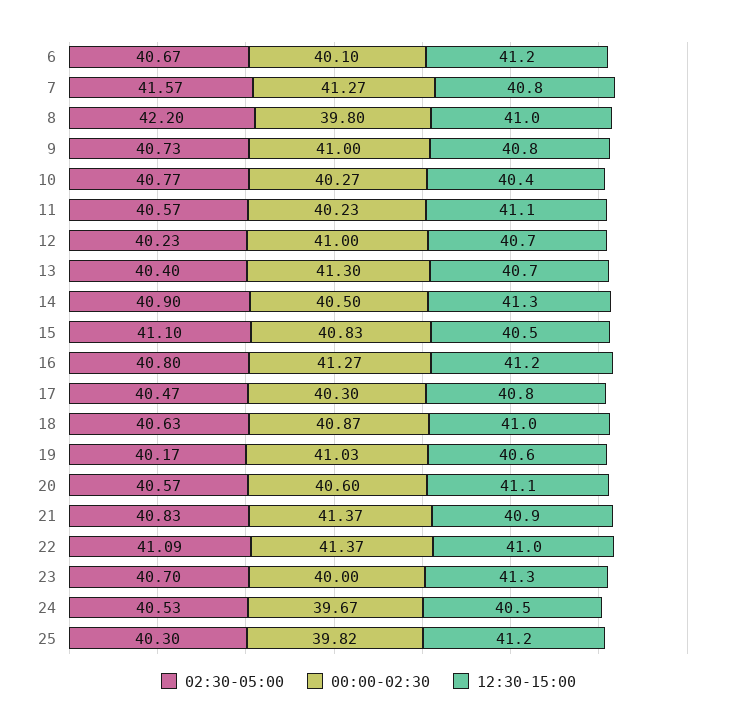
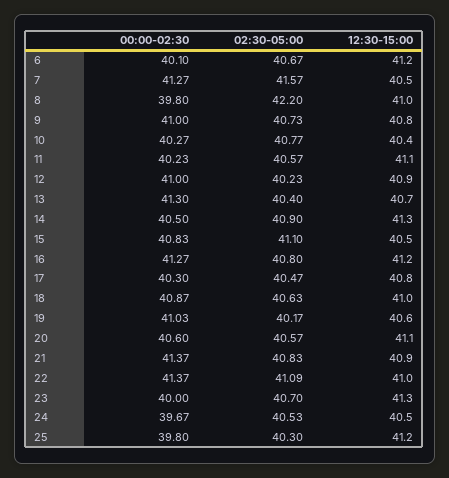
12:30-15:00, 7: 40.8 -> 40.5
12:30-15:00, 12: 40.7 -> 40.9
00:00-02:30, 25: 39.82 -> 39.8

